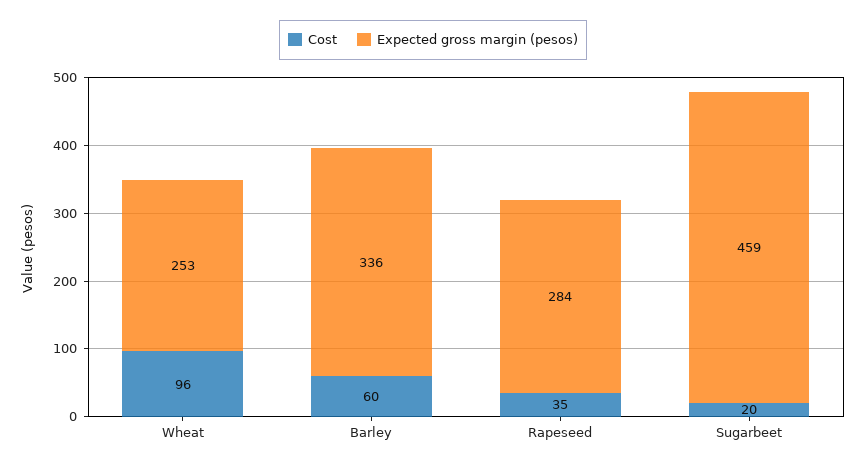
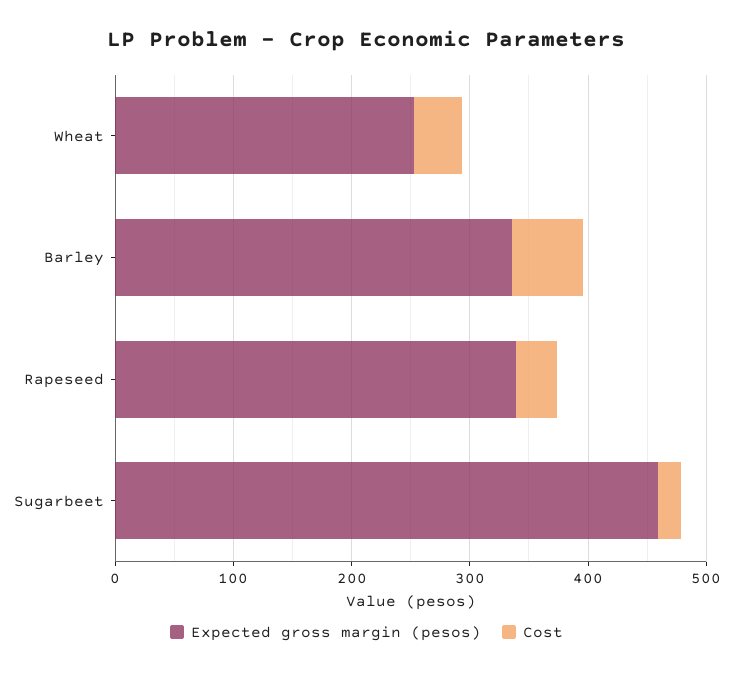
Cost, Wheat: 96 -> 40
Expected gross margin (pesos), Rapeseed: 284 -> 340

